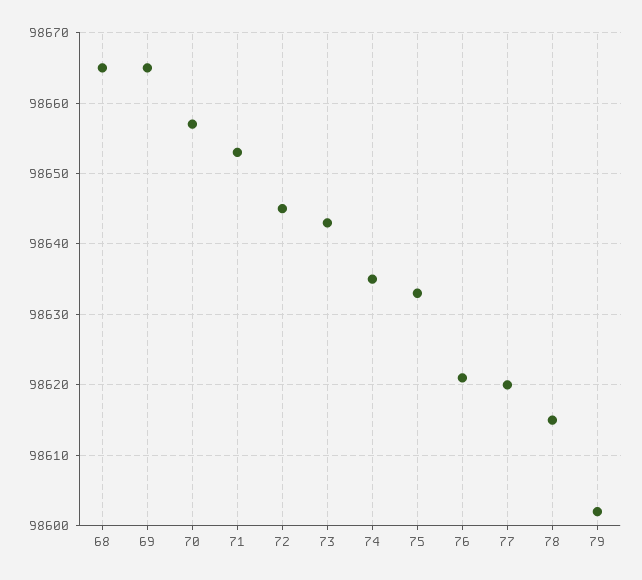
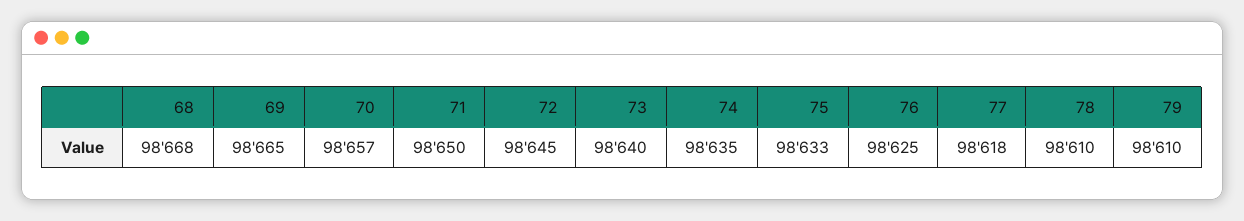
68: 98665 -> 98668
71: 98653 -> 98650
73: 98643 -> 98640
76: 98621 -> 98625
77: 98620 -> 98618
78: 98615 -> 98610
79: 98602 -> 98610

